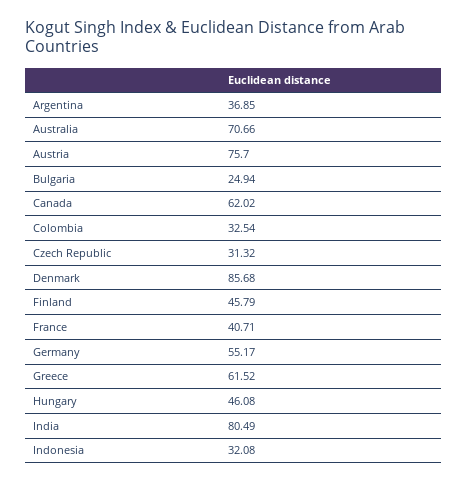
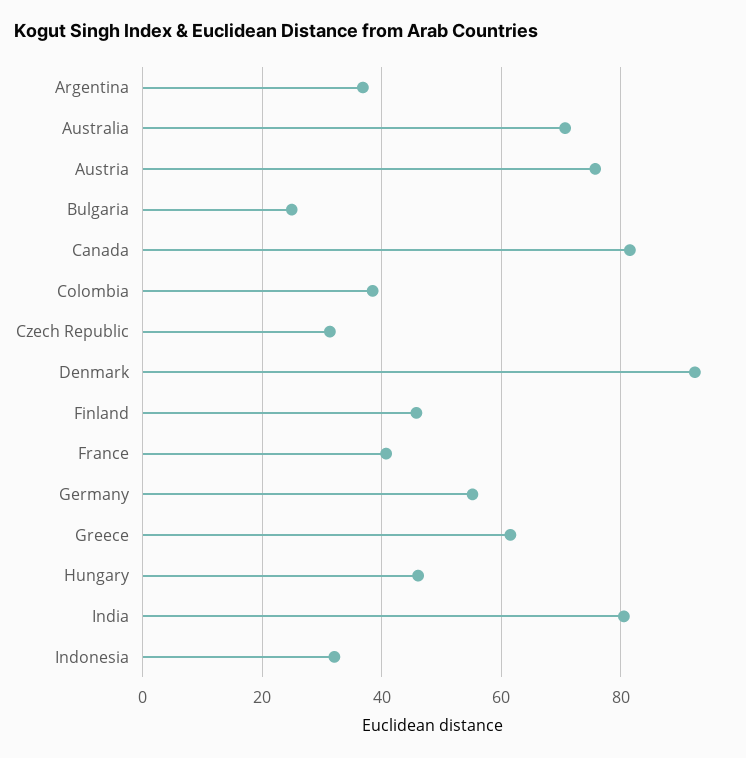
Canada: 62.02 -> 82
Colombia: 32.54 -> 38
Denmark: 85.68 -> 92

